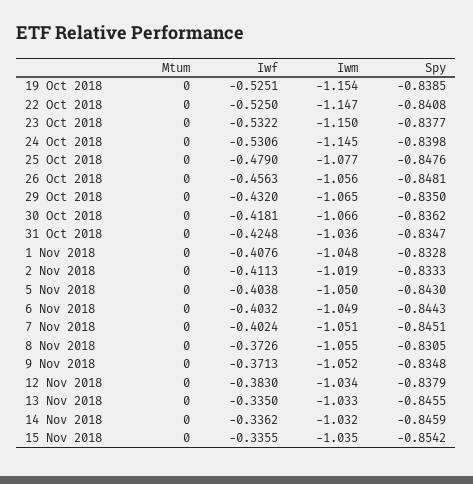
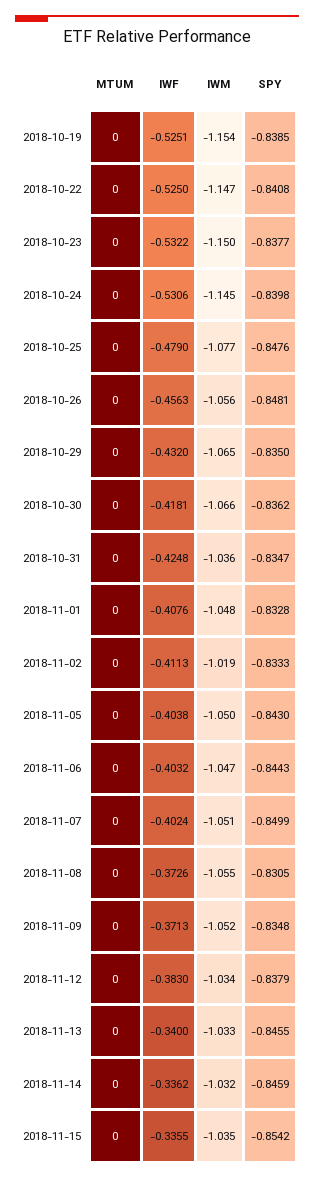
Iwm, 6 Nov 2018: -1.049 -> -1.047
Spy, 7 Nov 2018: -0.8451 -> -0.8499
Iwf, 13 Nov 2018: -0.335 -> -0.34

